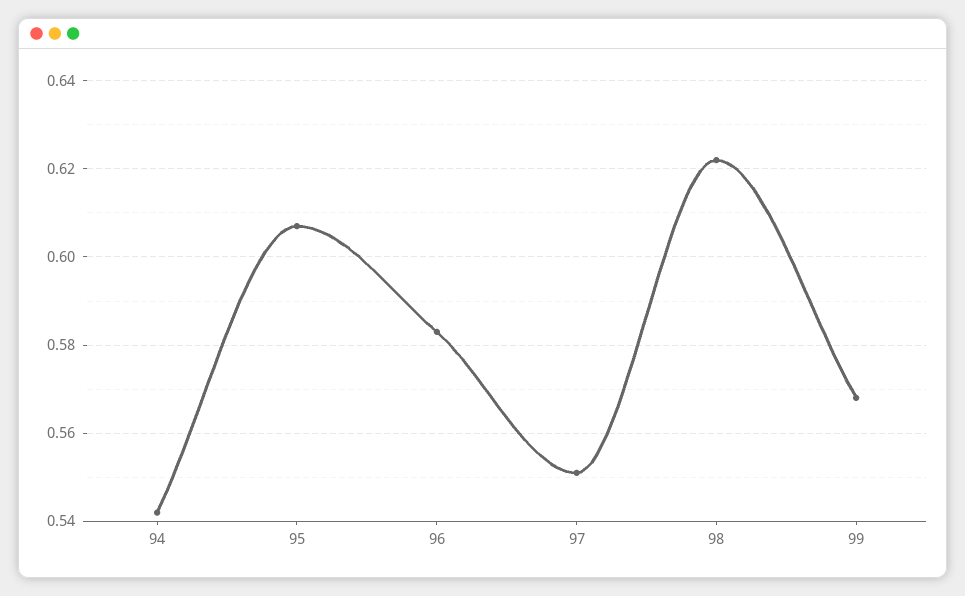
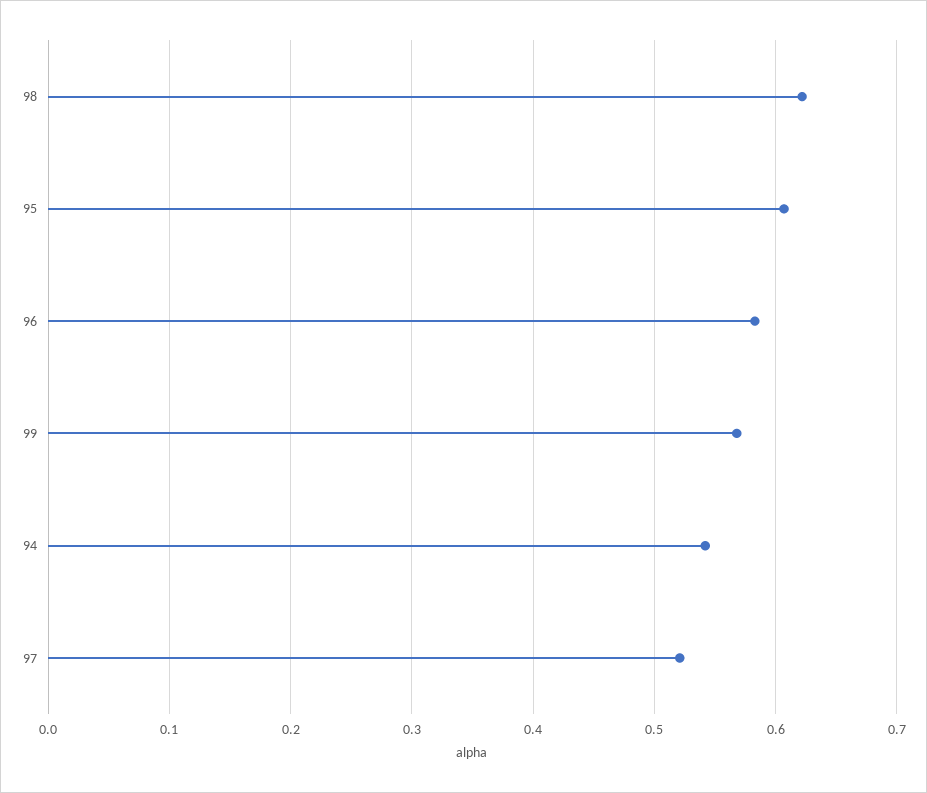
97: 0.55 -> 0.52

